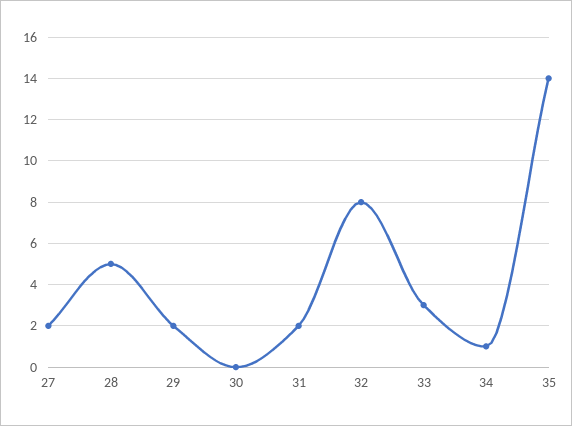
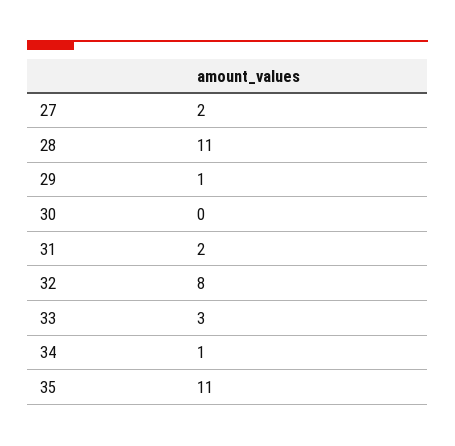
28: 5 -> 11
29: 2 -> 1
35: 14 -> 11

